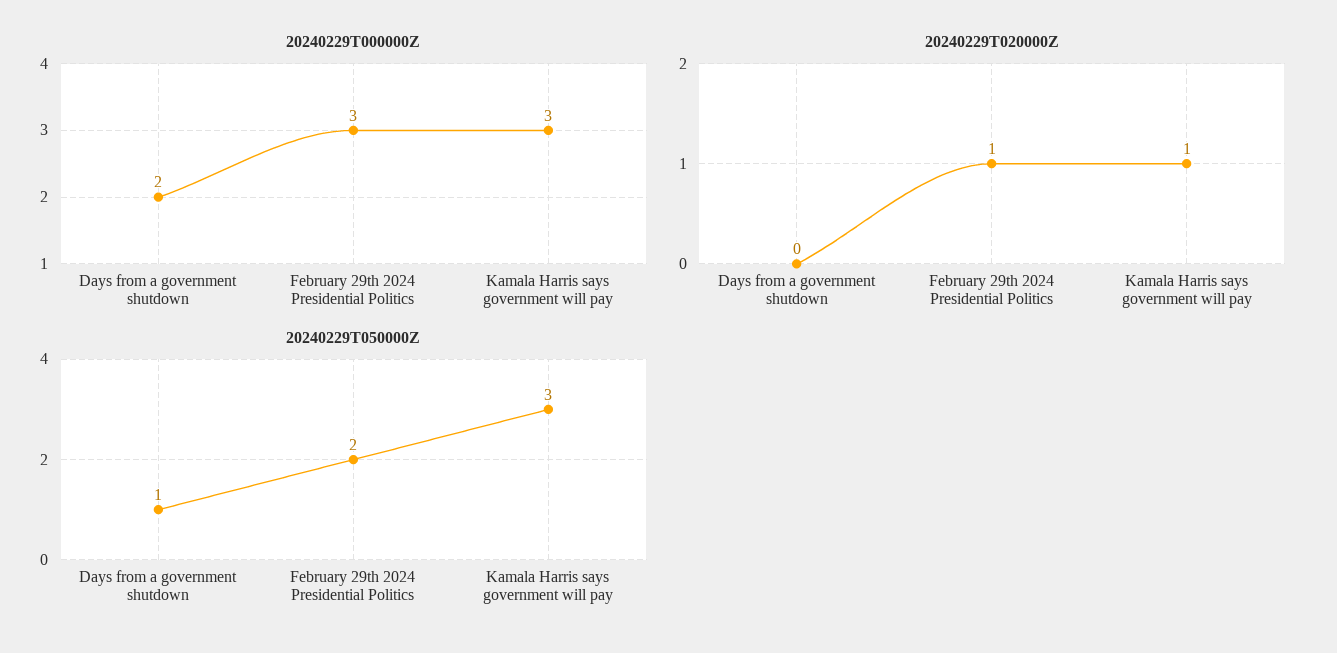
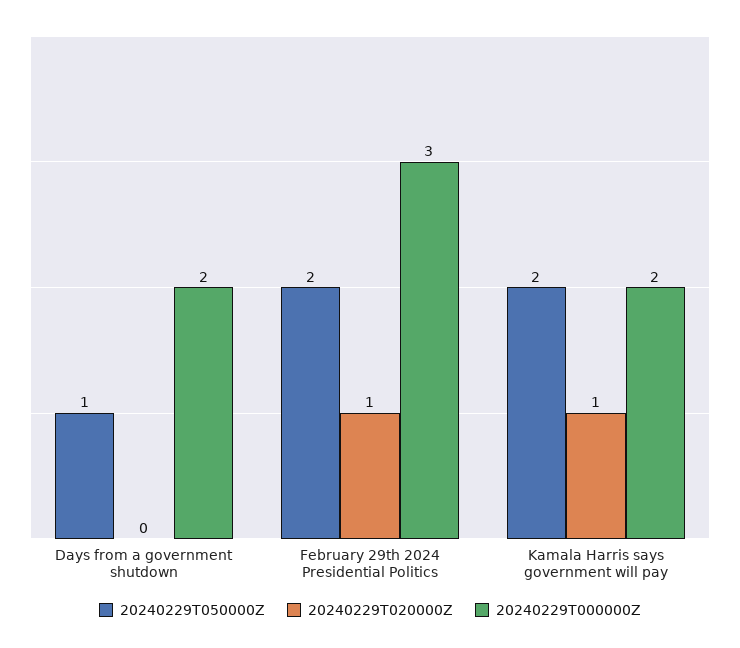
20240229T000000Z, Kamala Harris says government will pay: 3 -> 2
20240229T050000Z, Kamala Harris says government will pay: 3 -> 2

